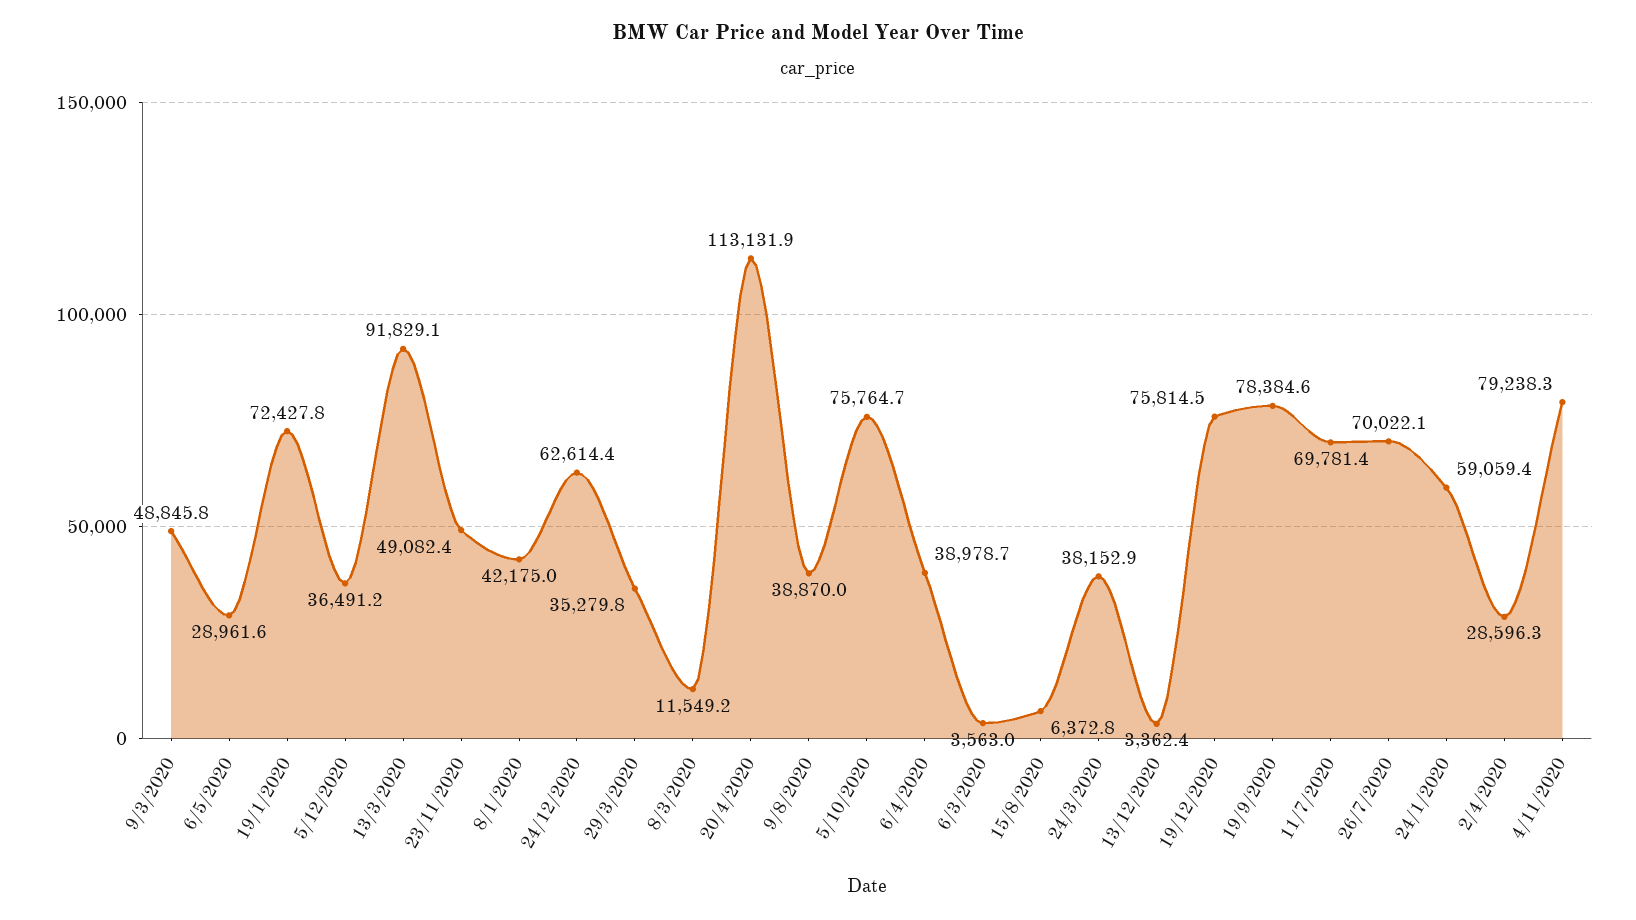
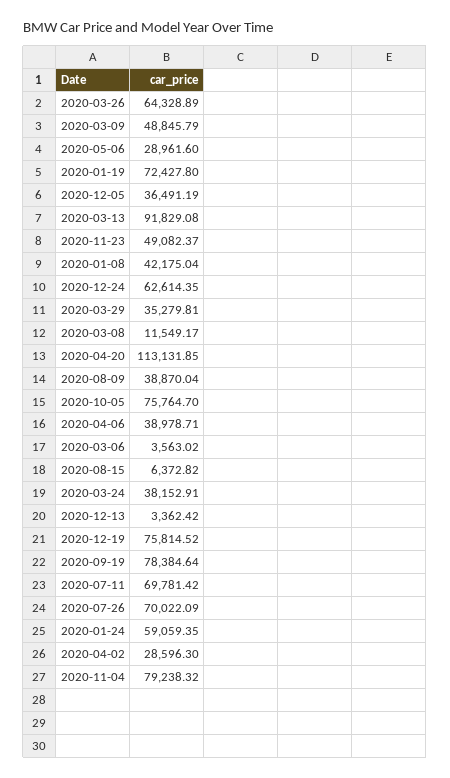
2020-03-26: none -> 64328.89

